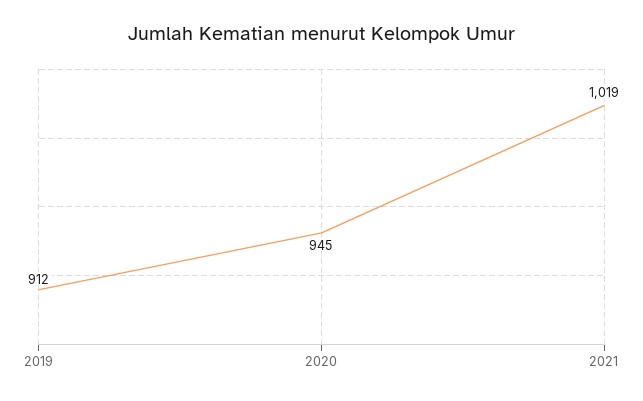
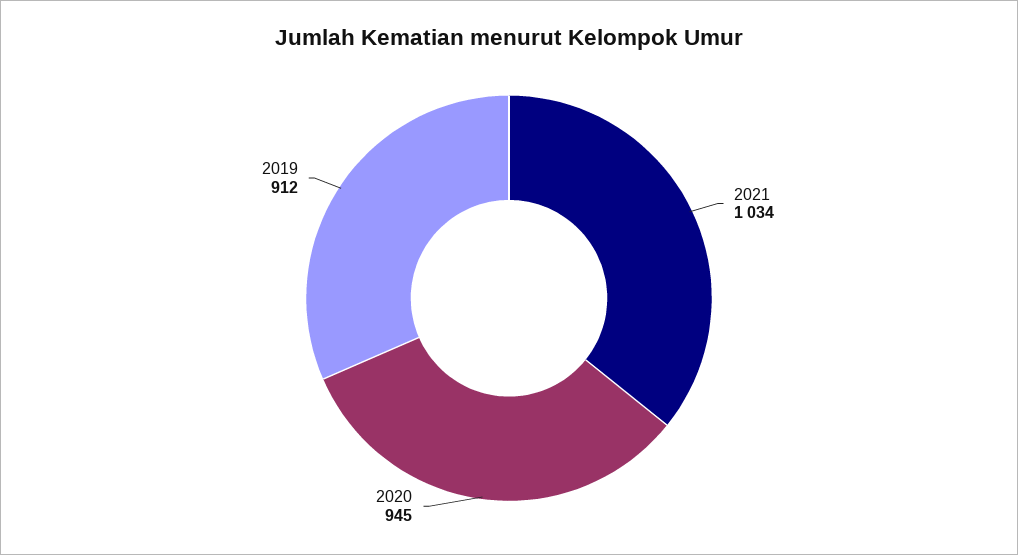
2021: 1019 -> 1034

